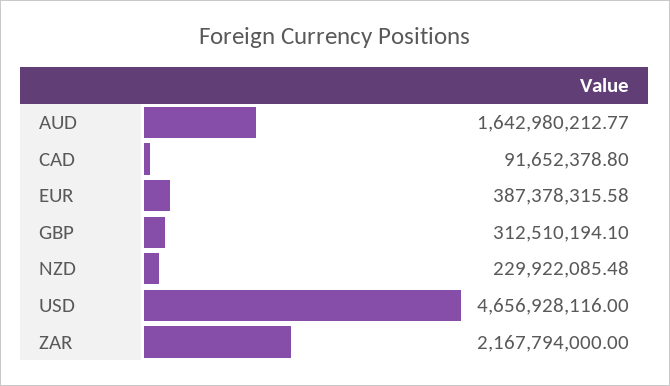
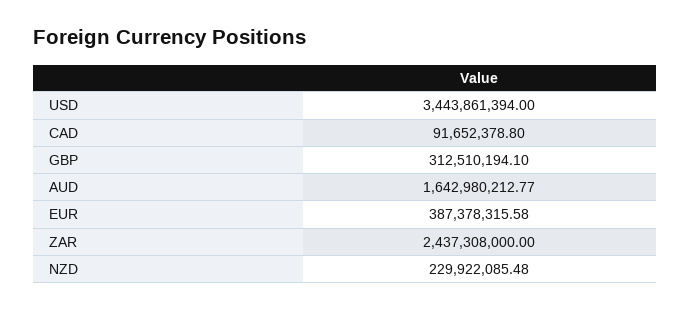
USD: 4656928116 -> 3443861394
ZAR: 2167794000 -> 2437308000

